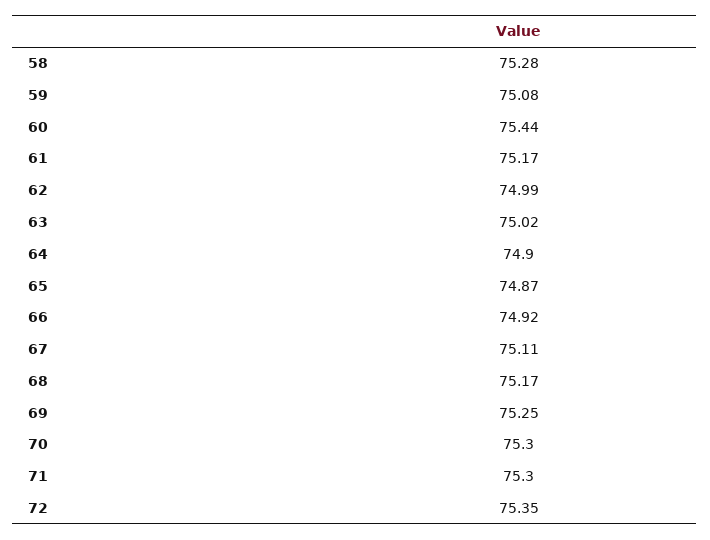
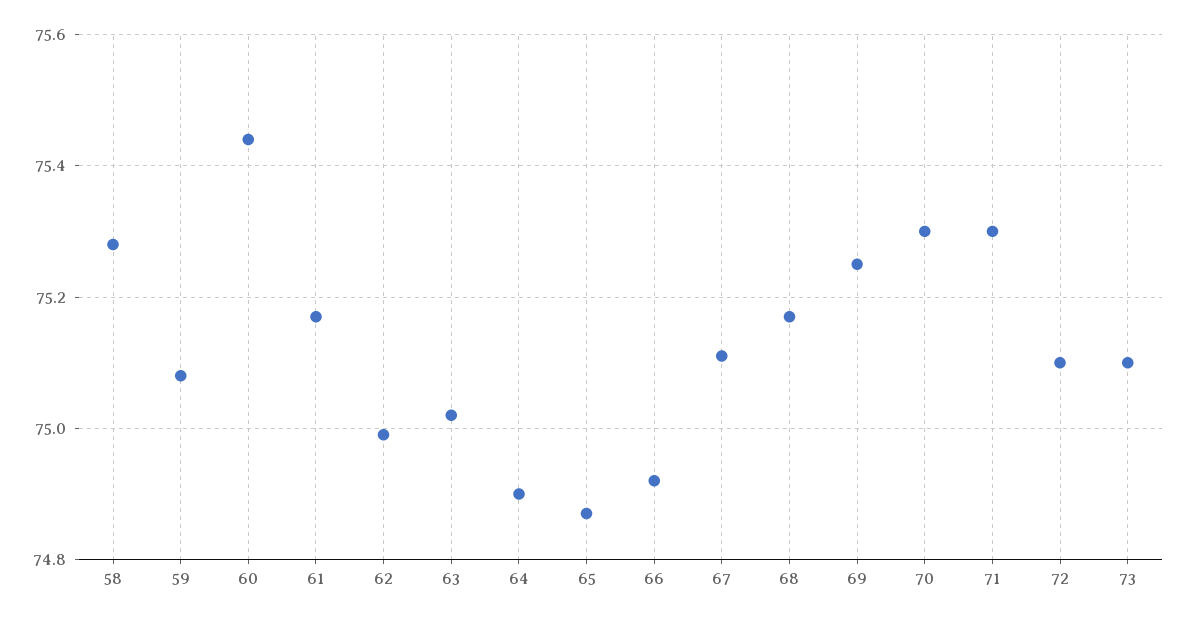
72: 75.35 -> 75.1
73: none -> 75.1

